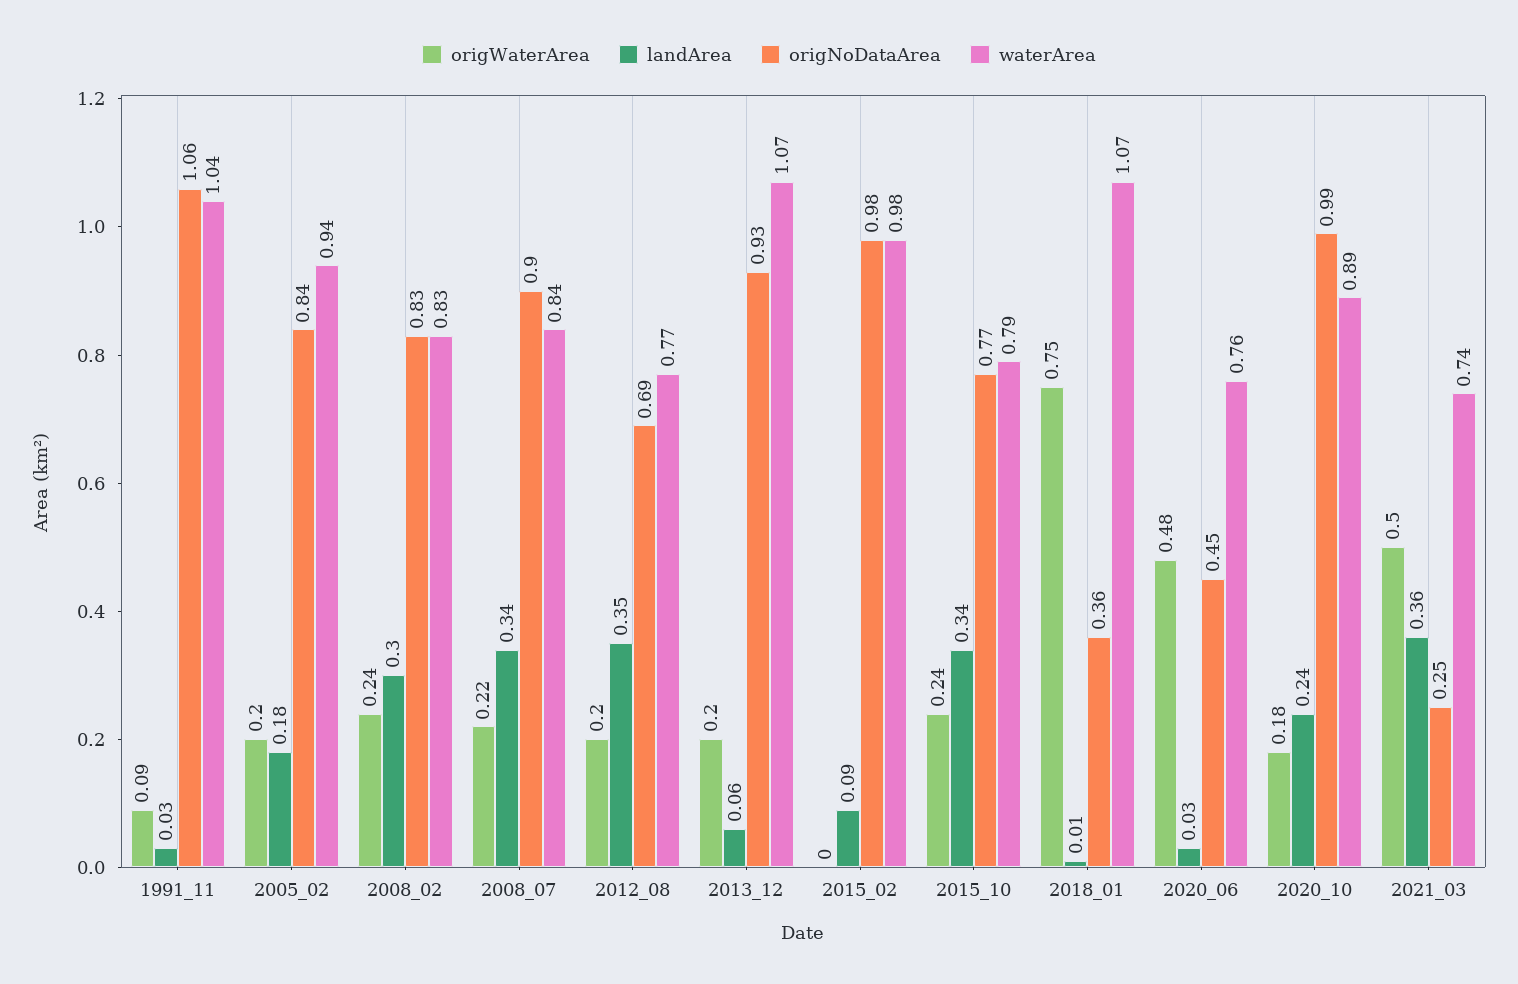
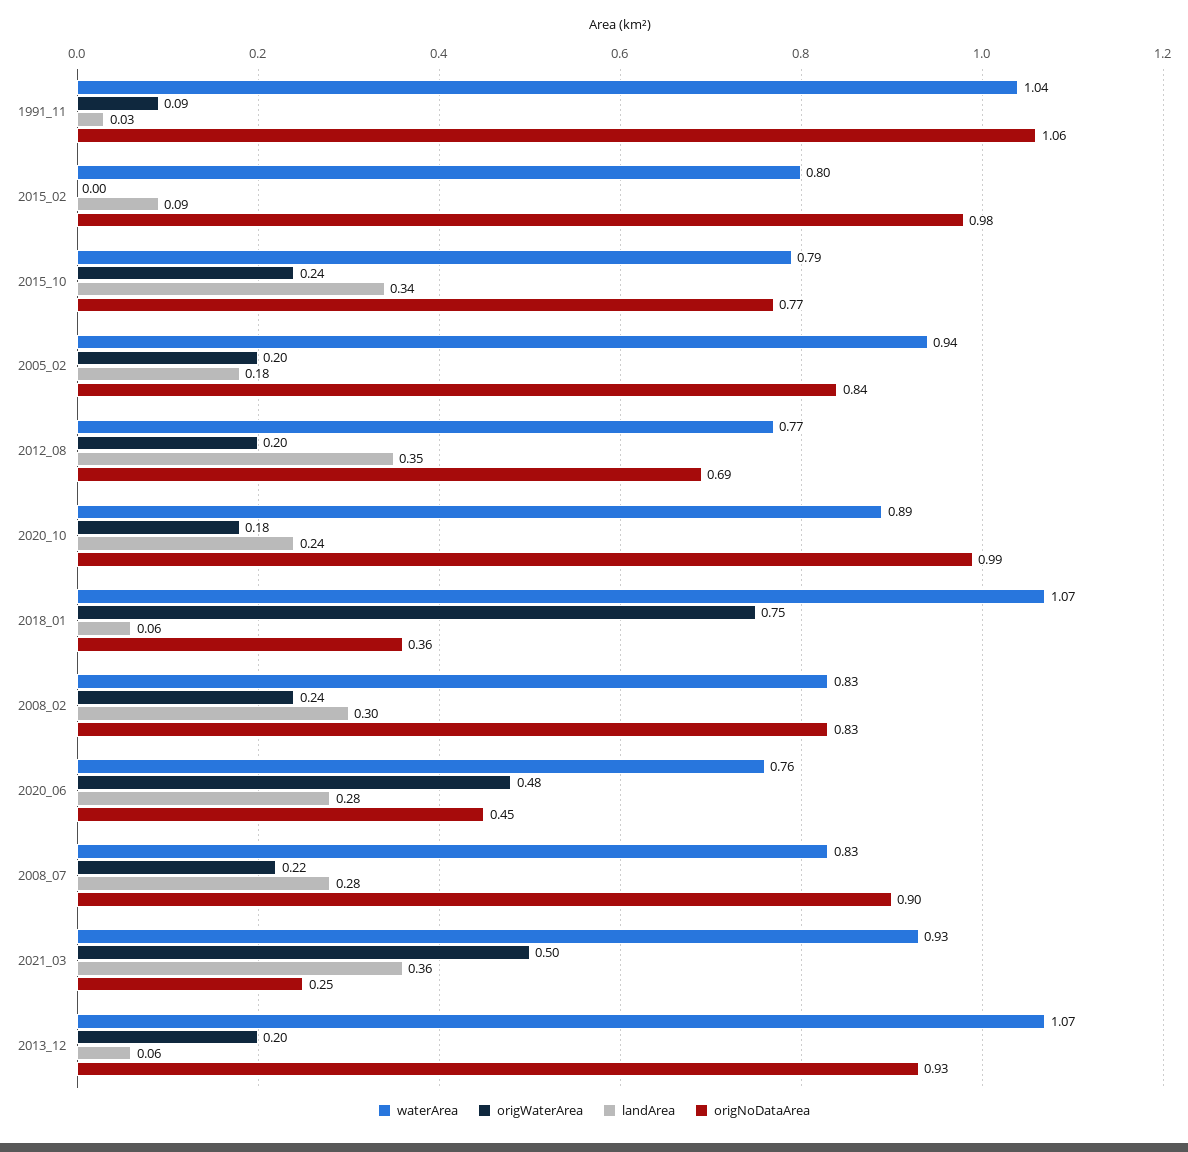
landArea, 2008_07: 0.34 -> 0.28
waterArea, 2008_07: 0.84 -> 0.83
waterArea, 2015_02: 0.98 -> 0.8
landArea, 2018_01: 0.01 -> 0.06
landArea, 2020_06: 0.03 -> 0.28
waterArea, 2021_03: 0.74 -> 0.93

